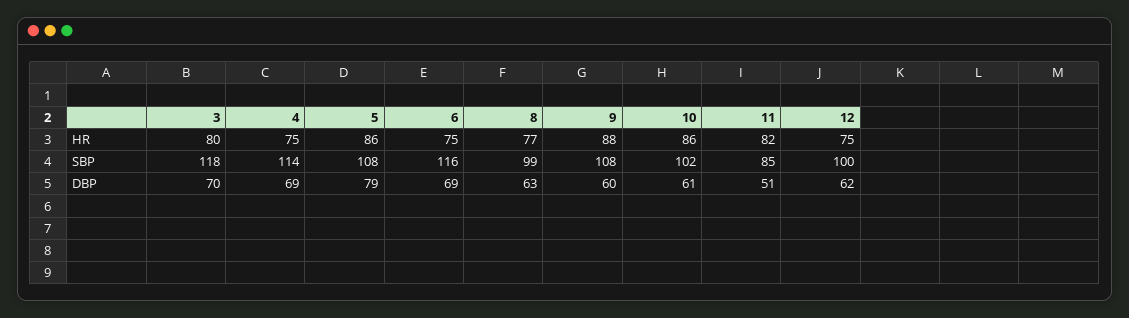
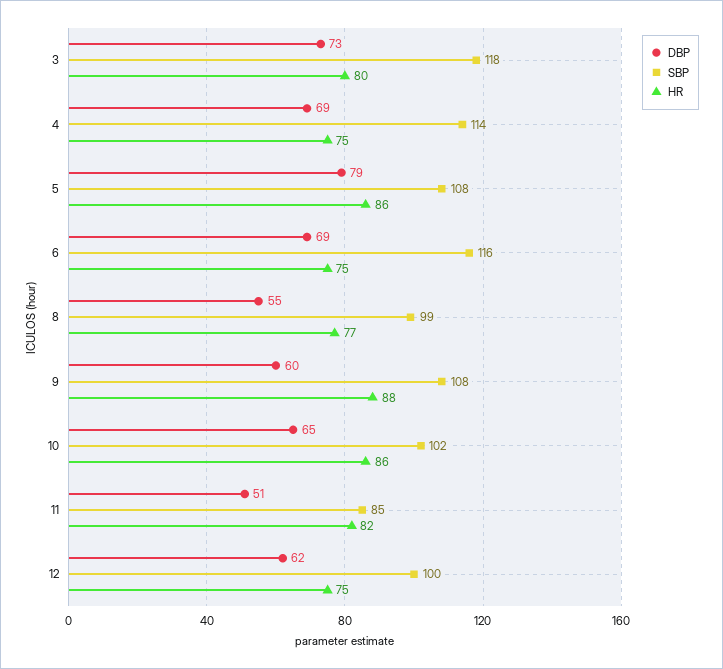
DBP, 3: 70 -> 73
DBP, 8: 63 -> 55
DBP, 10: 61 -> 65

